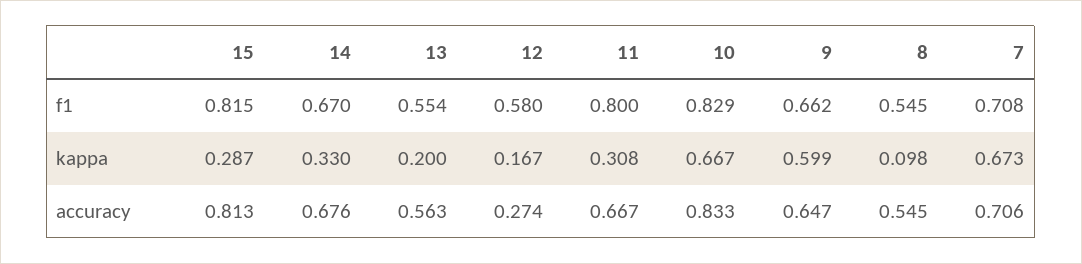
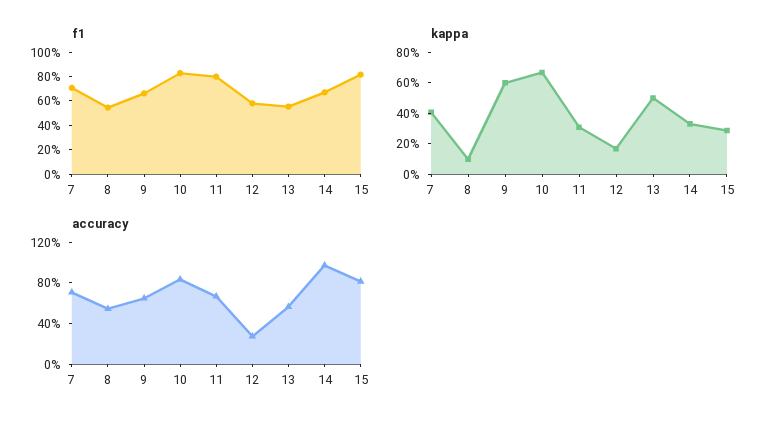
kappa, 13: 0.2 -> 0.5
kappa, 7: 0.673 -> 0.4
accuracy, 14: 0.676 -> 1

